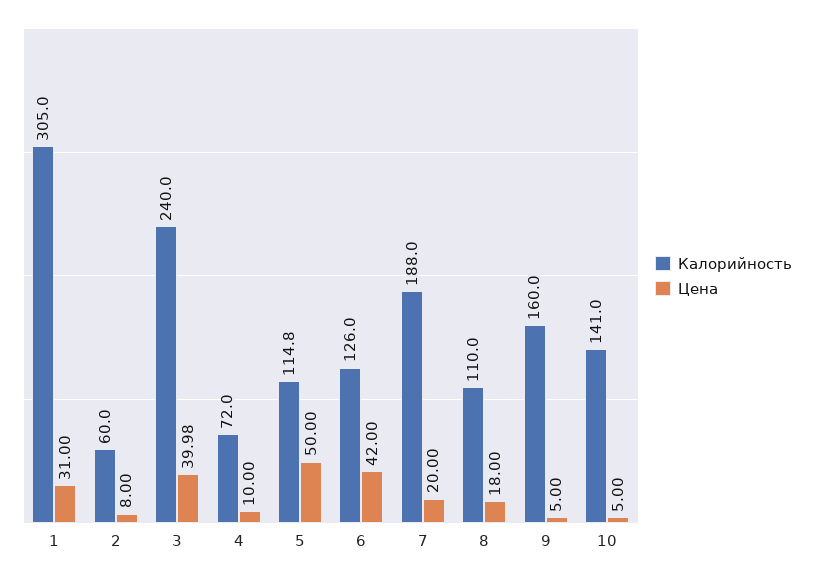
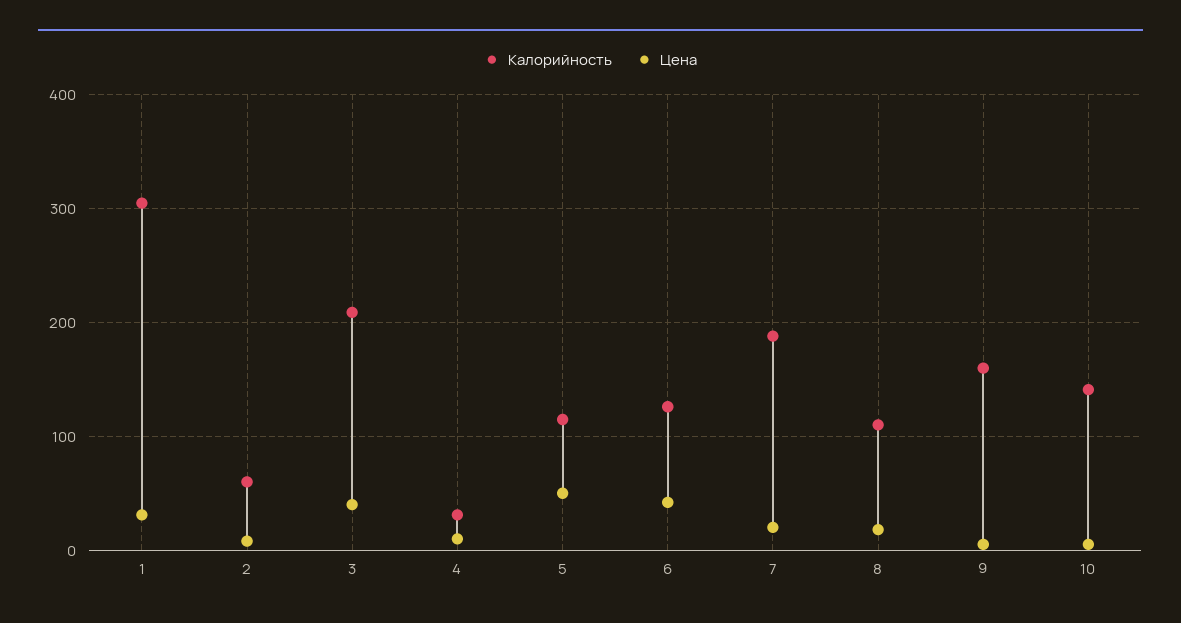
Калорийность, 3: 240 -> 210
Калорийность, 4: 72 -> 30

